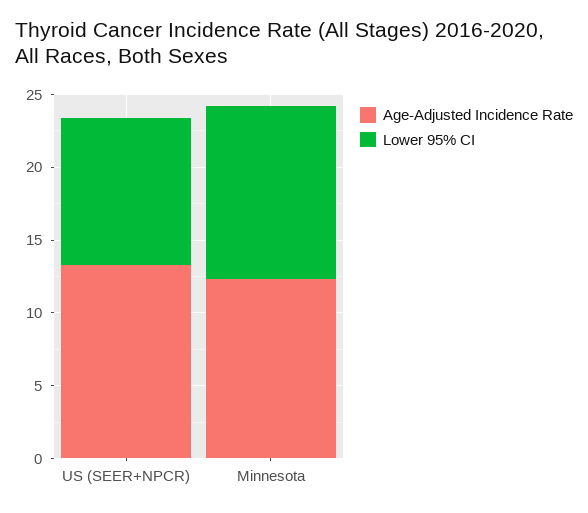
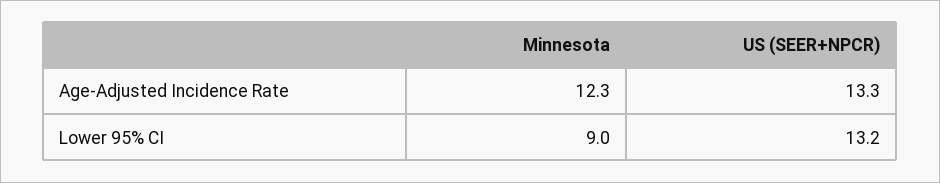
Lower 95% CI, US (SEER+NPCR): 10 -> 13.2
Lower 95% CI, Minnesota: 12 -> 9

